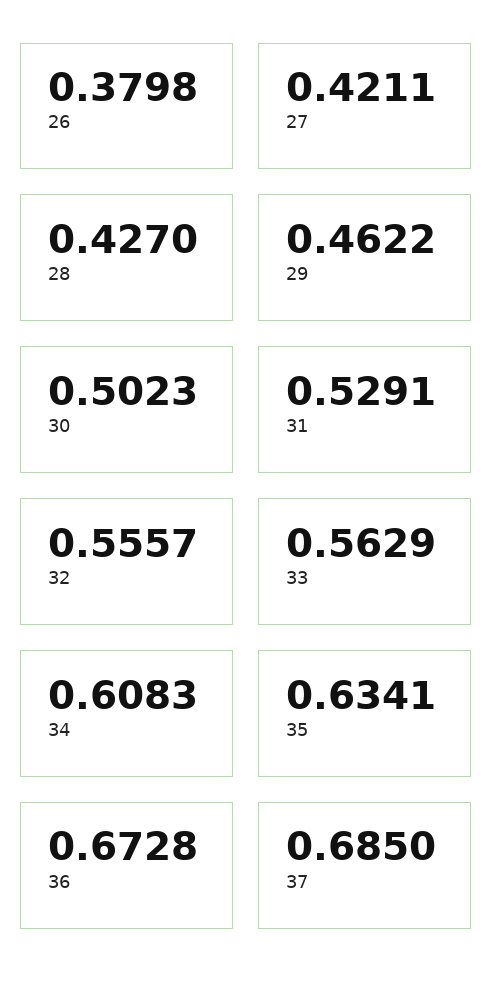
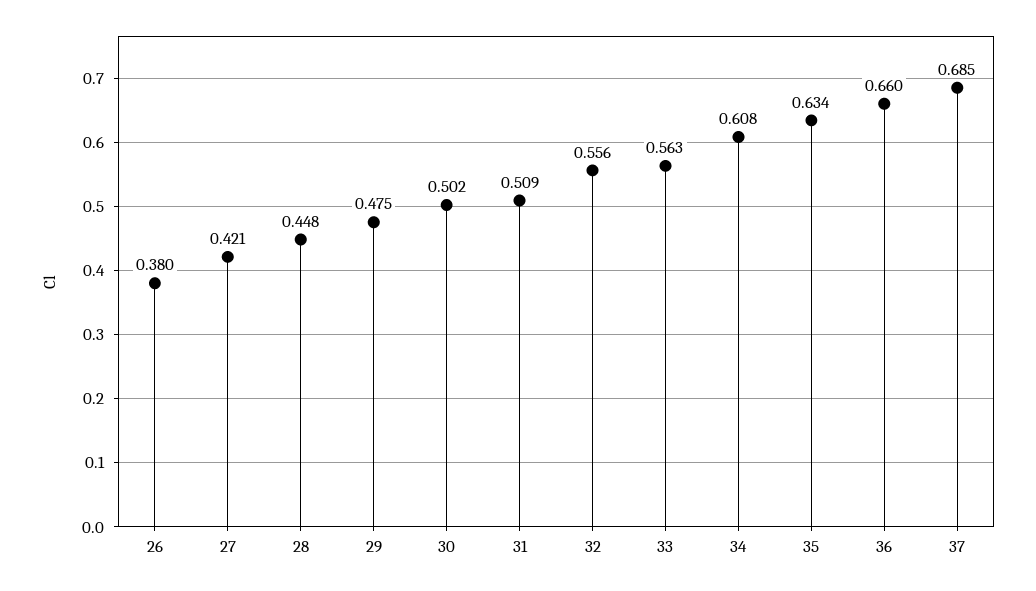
28: 0.427 -> 0.448
29: 0.4622 -> 0.475
31: 0.5291 -> 0.509
36: 0.6728 -> 0.66

